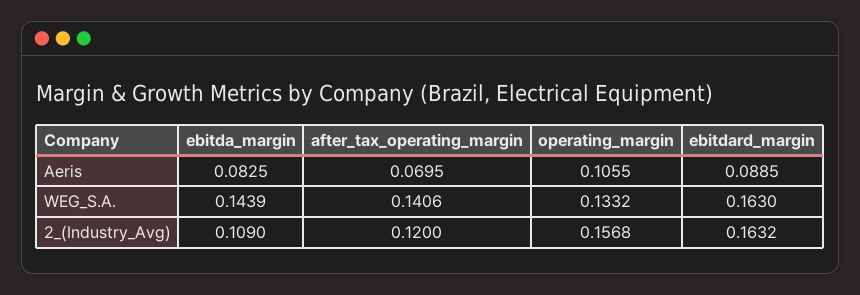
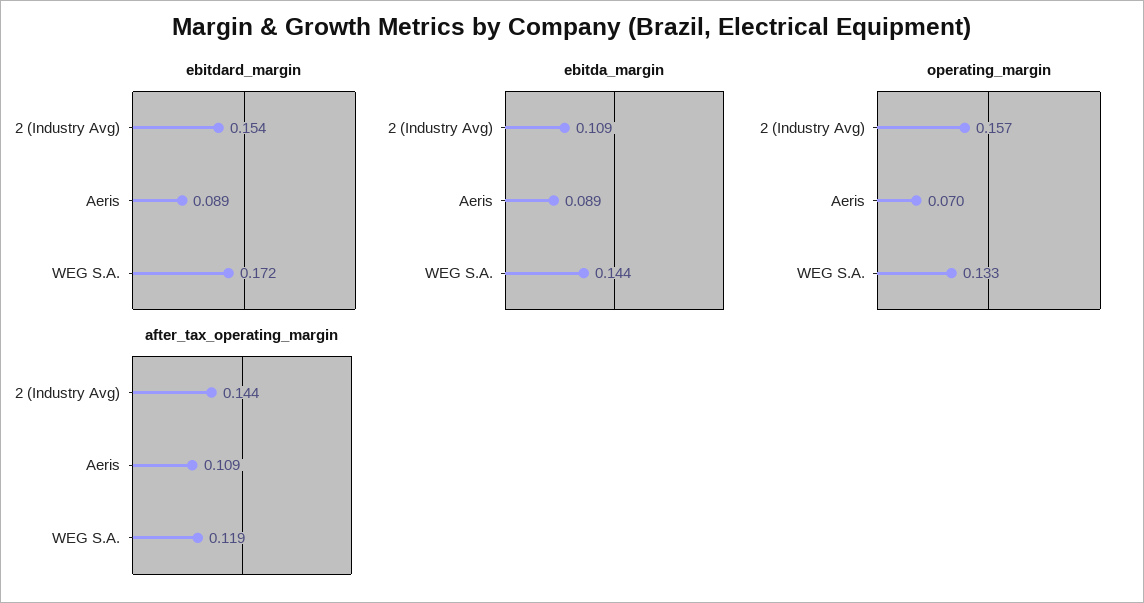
ebitda_margin, Aeris: 0.0825 -> 0.089
after_tax_operating_margin, Aeris: 0.0695 -> 0.109
operating_margin, Aeris: 0.1055 -> 0.07
after_tax_operating_margin, WEG_S.A.: 0.1406 -> 0.119
ebitdard_margin, WEG_S.A.: 0.163 -> 0.172
after_tax_operating_margin, 2_(Industry_Avg): 0.12 -> 0.144
ebitdard_margin, 2_(Industry_Avg): 0.1632 -> 0.154

